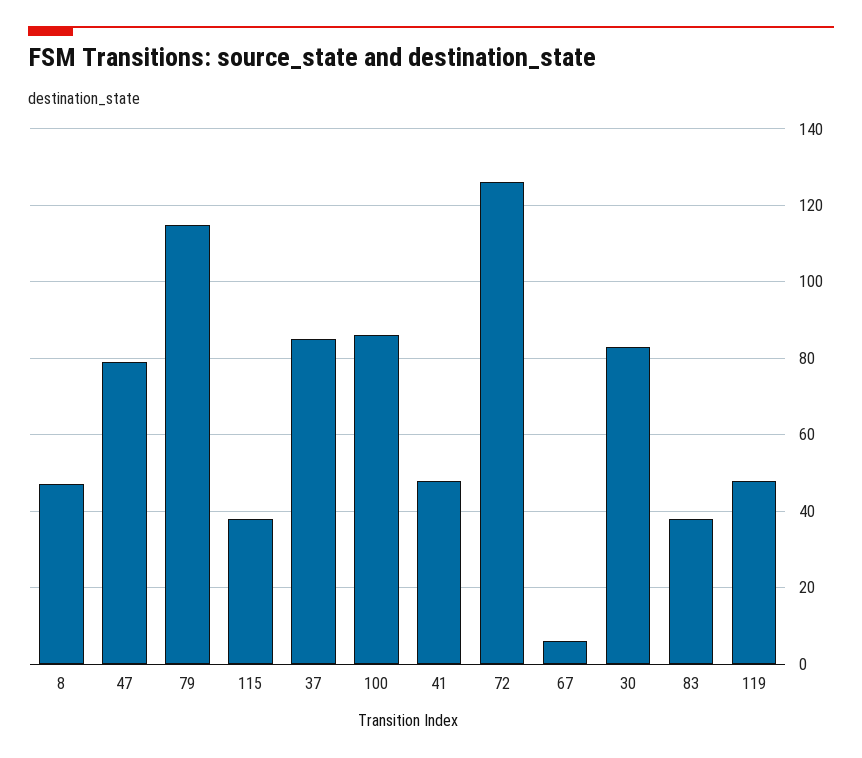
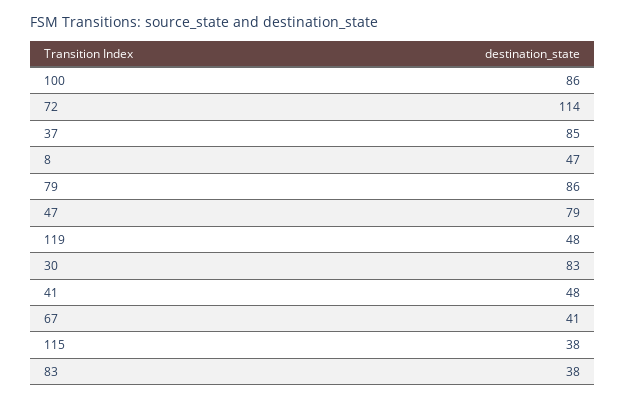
79: 115 -> 86
72: 125 -> 114
67: 5 -> 41

